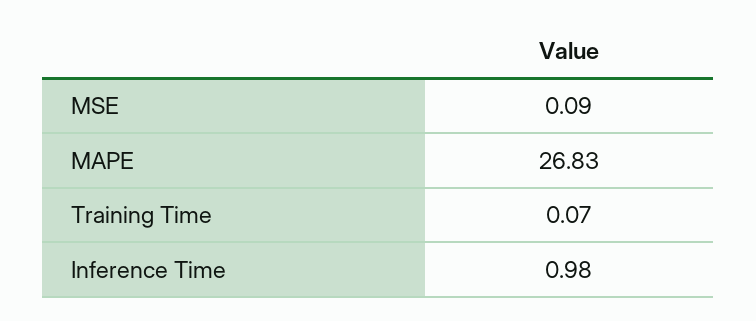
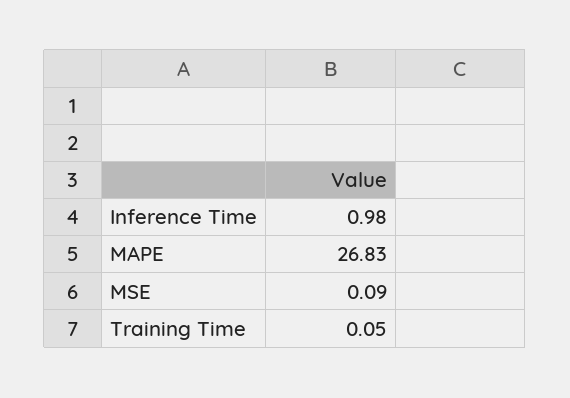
Training Time: 0.07 -> 0.05

